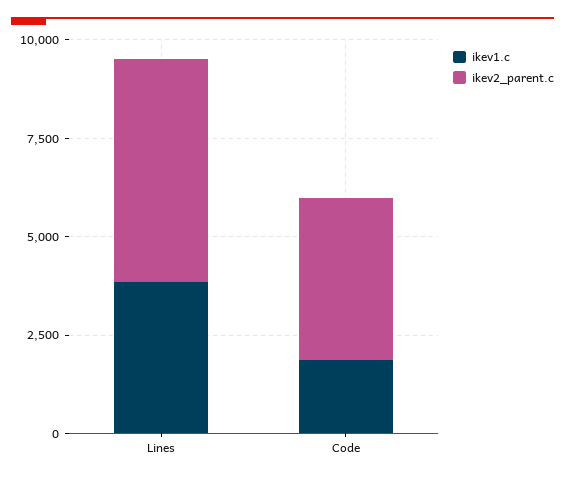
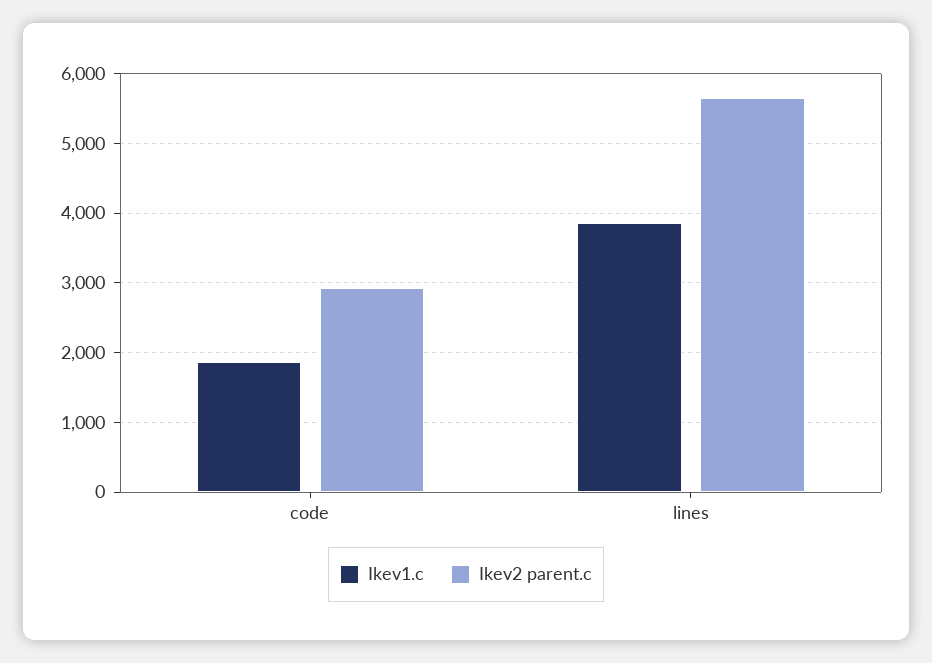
ikev2_parent.c, Code: 4000 -> 2900

